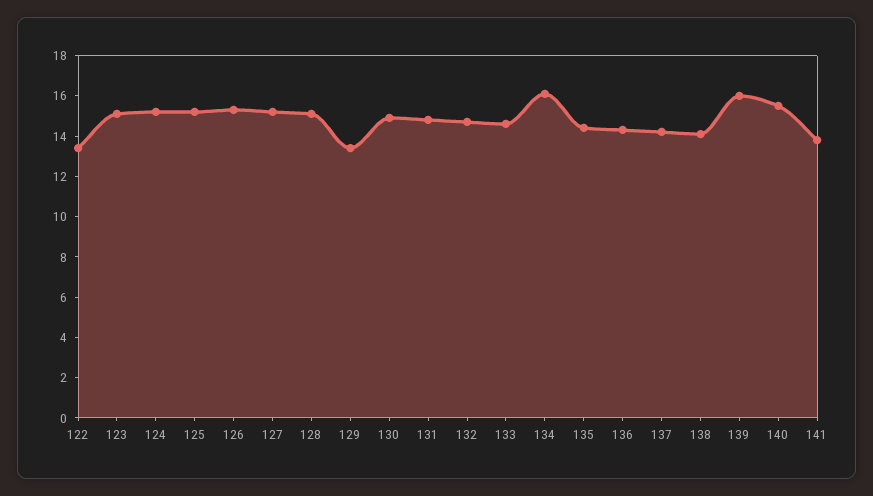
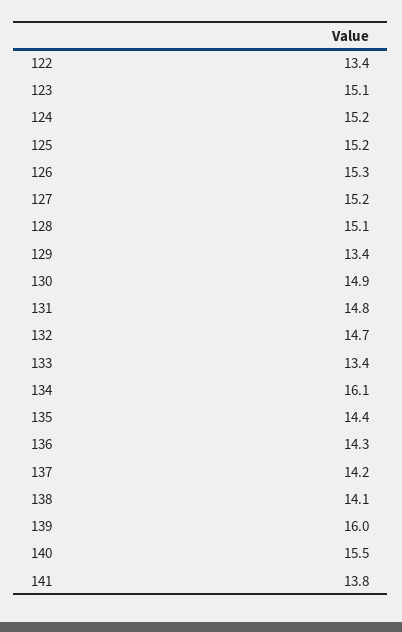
133: 14.5 -> 13.4

